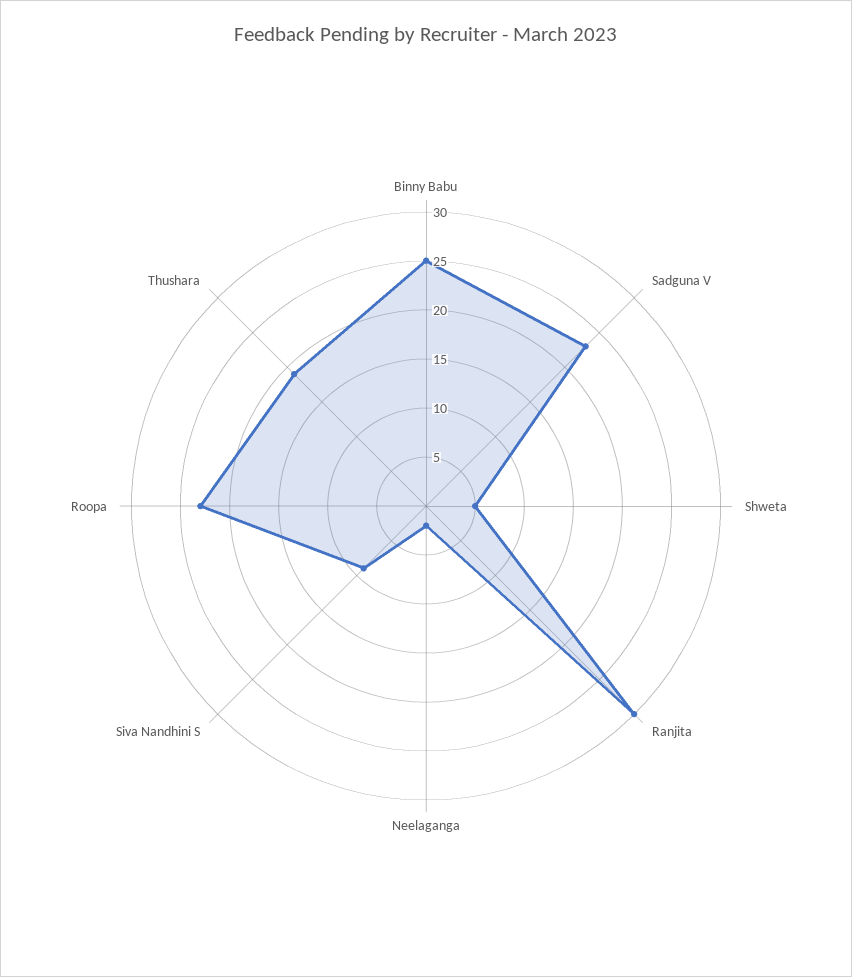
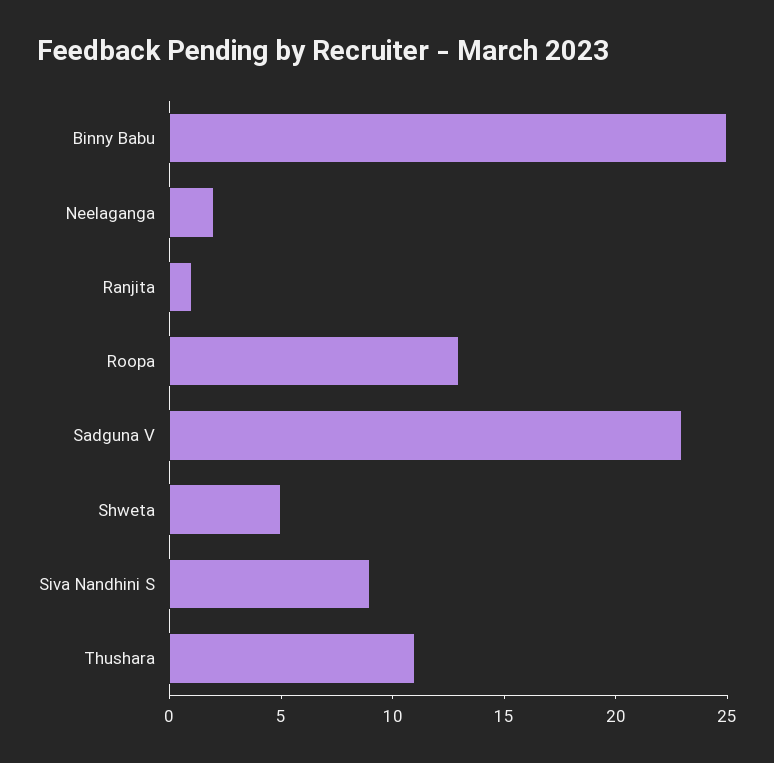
Ranjita: 30 -> 1
Roopa: 23 -> 13
Thushara: 19 -> 11

